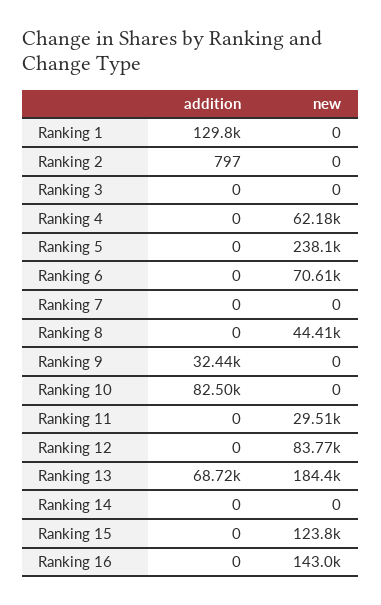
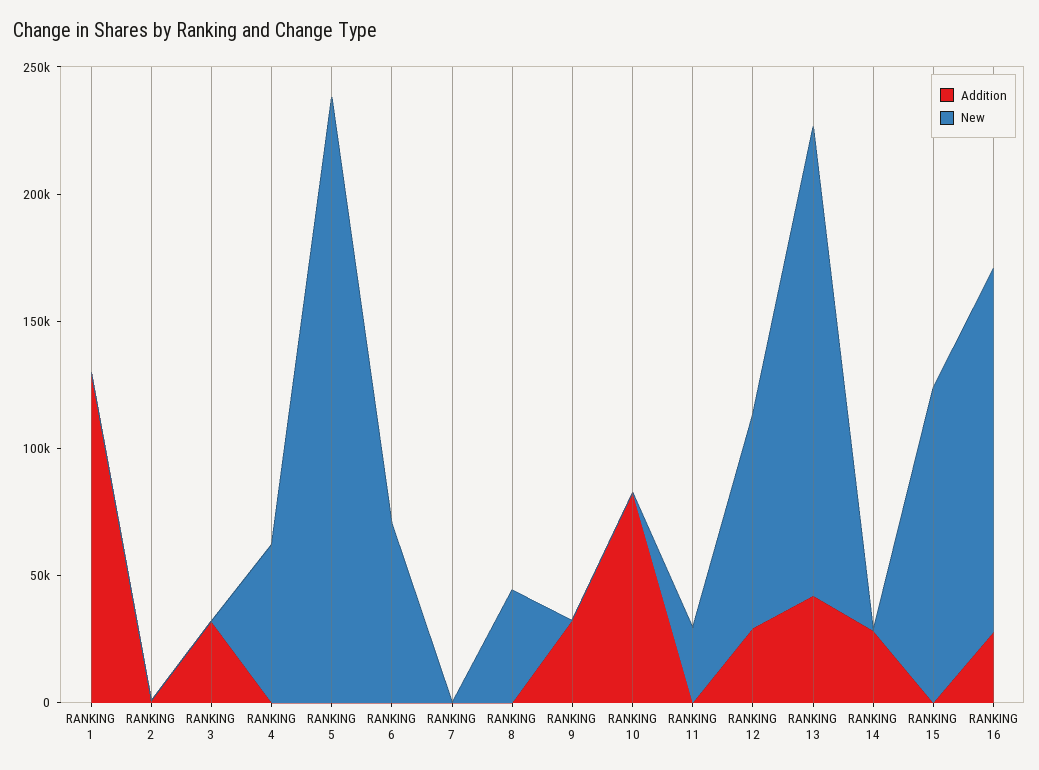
addition, Ranking 3: 0 -> 30000
addition, Ranking 12: 0 -> 30000
addition, Ranking 13: 68720 -> 40000
addition, Ranking 14: 0 -> 30000
addition, Ranking 16: 0 -> 30000

